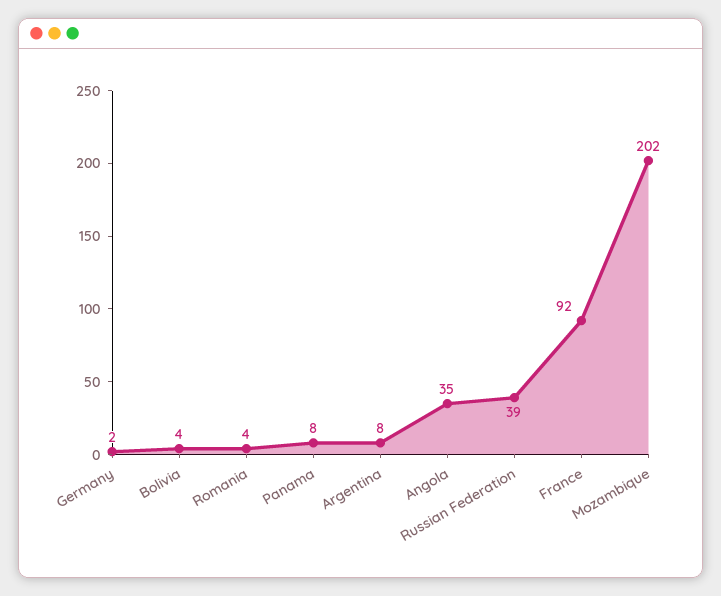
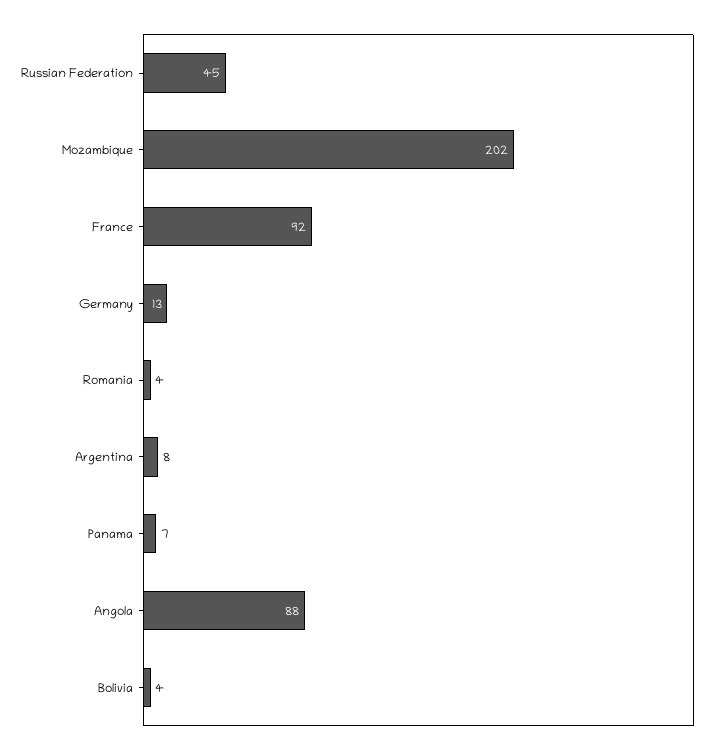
Germany: 2 -> 13
Panama: 8 -> 7
Angola: 35 -> 88
Russian Federation: 39 -> 45

